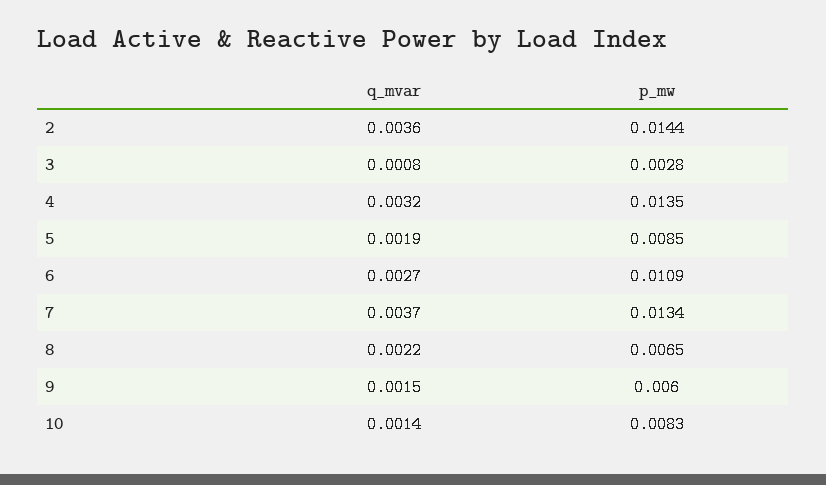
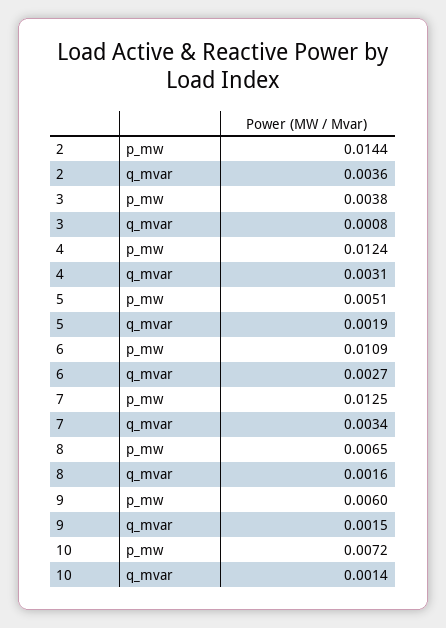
p_mw, 3: 0.0028 -> 0.0038
q_mvar, 4: 0.0032 -> 0.0031
p_mw, 4: 0.0135 -> 0.0124
p_mw, 5: 0.0085 -> 0.0051
q_mvar, 7: 0.0037 -> 0.0034
p_mw, 7: 0.0134 -> 0.0125
q_mvar, 8: 0.0022 -> 0.0016
p_mw, 10: 0.0083 -> 0.0072

